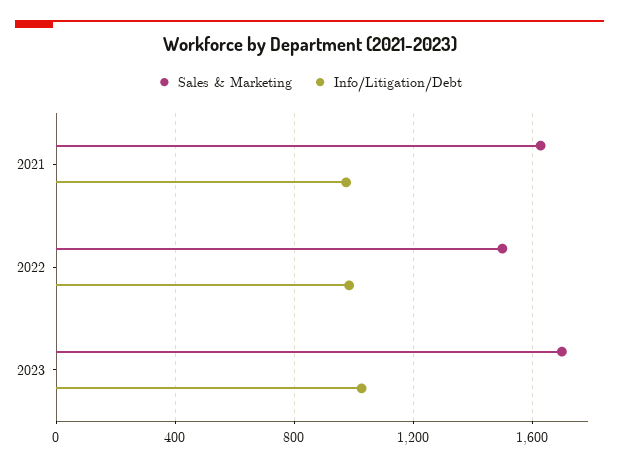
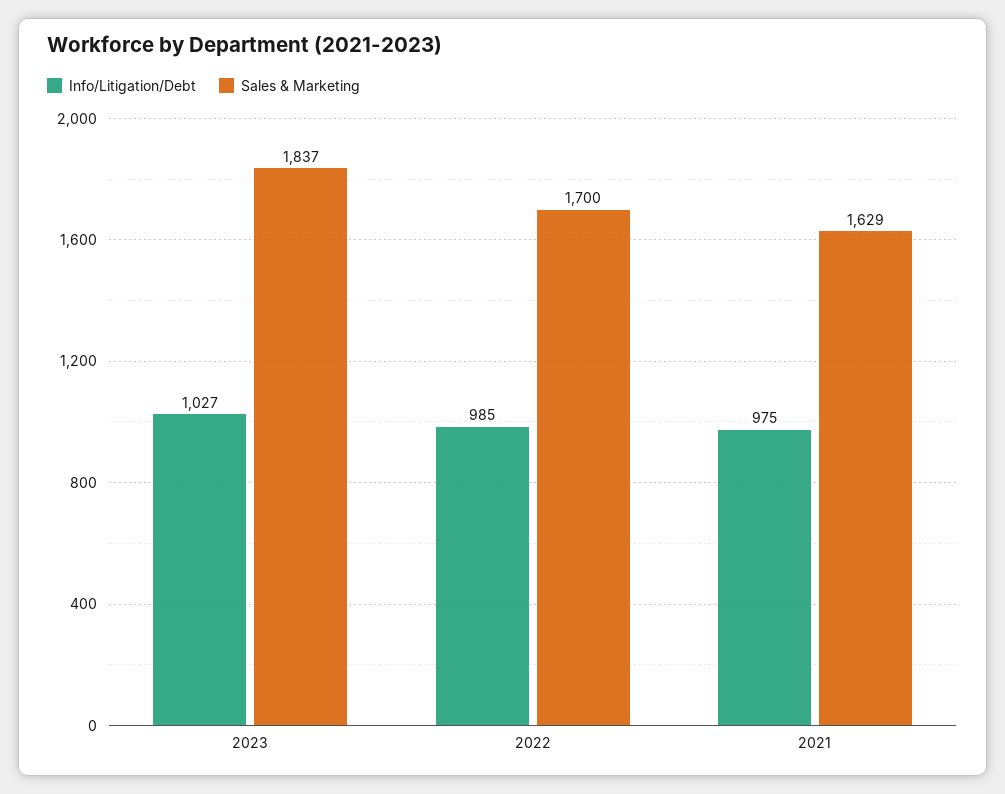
Sales & Marketing, 2022: 1500 -> 1700
Sales & Marketing, 2023: 1700 -> 1837

